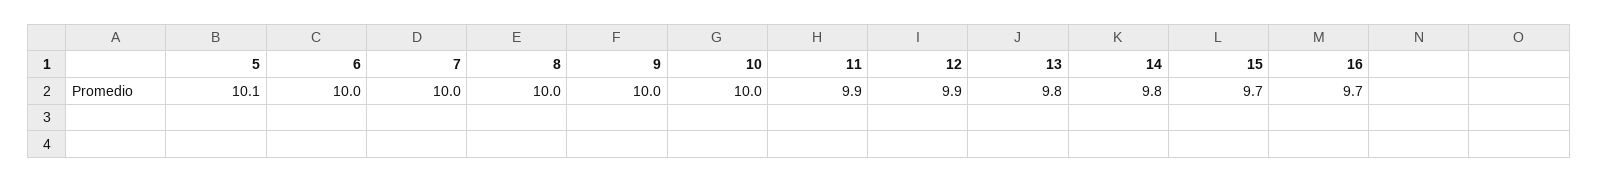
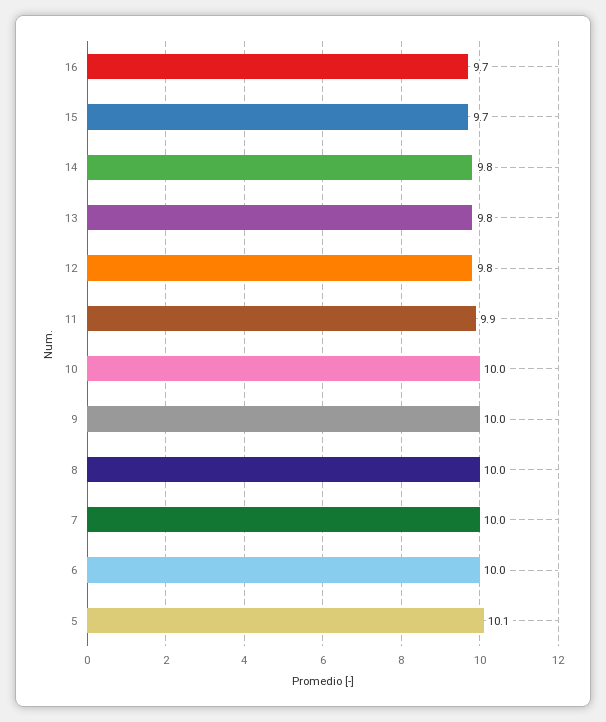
12: 9.9 -> 9.8

